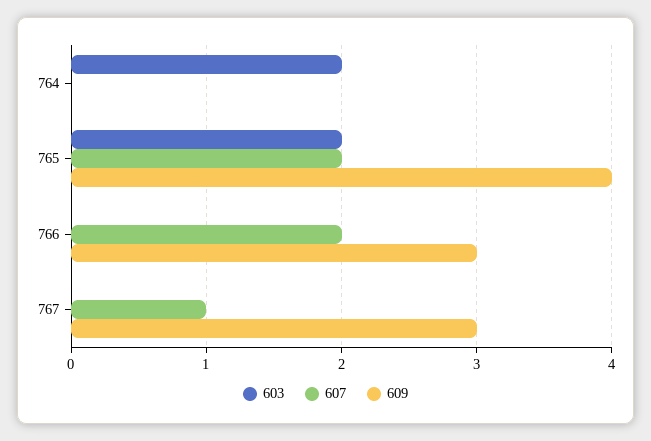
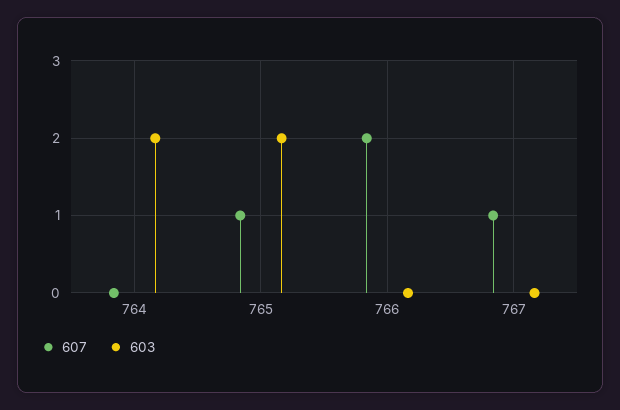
609, 764: 0 -> none
607, 765: 2 -> 1
609, 765: 4 -> none
609, 766: 3 -> none
609, 767: 3 -> none

